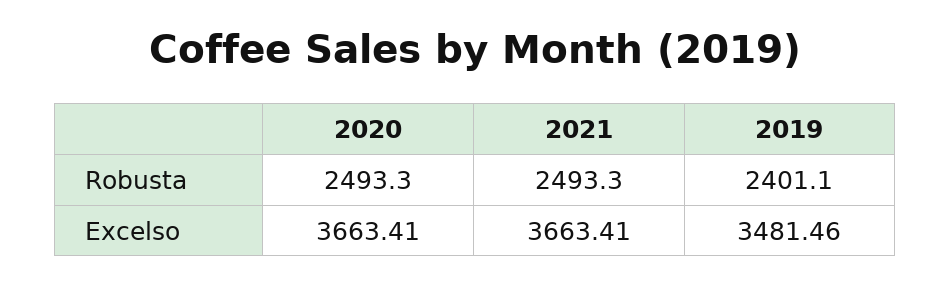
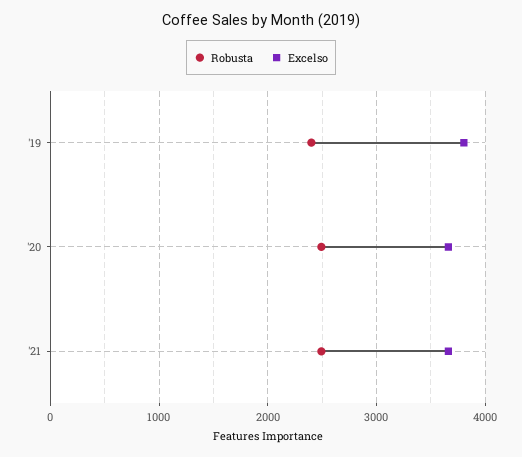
Excelso, 2019: 3481.46 -> 3800

